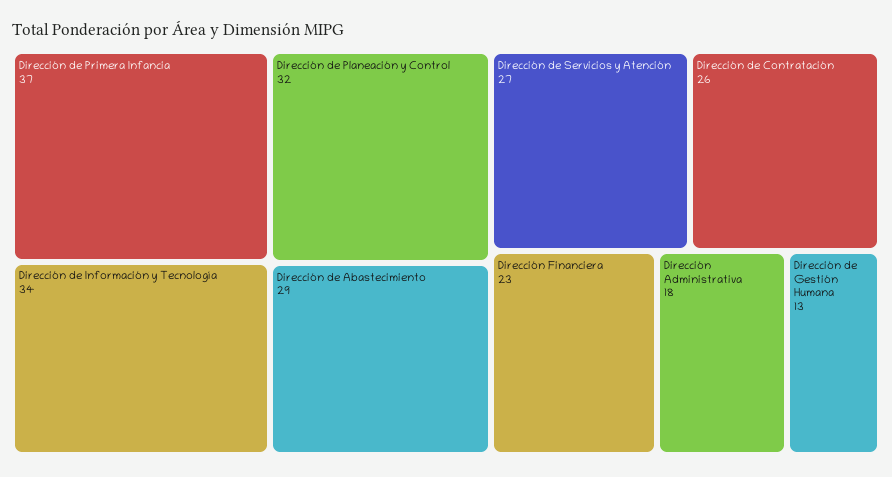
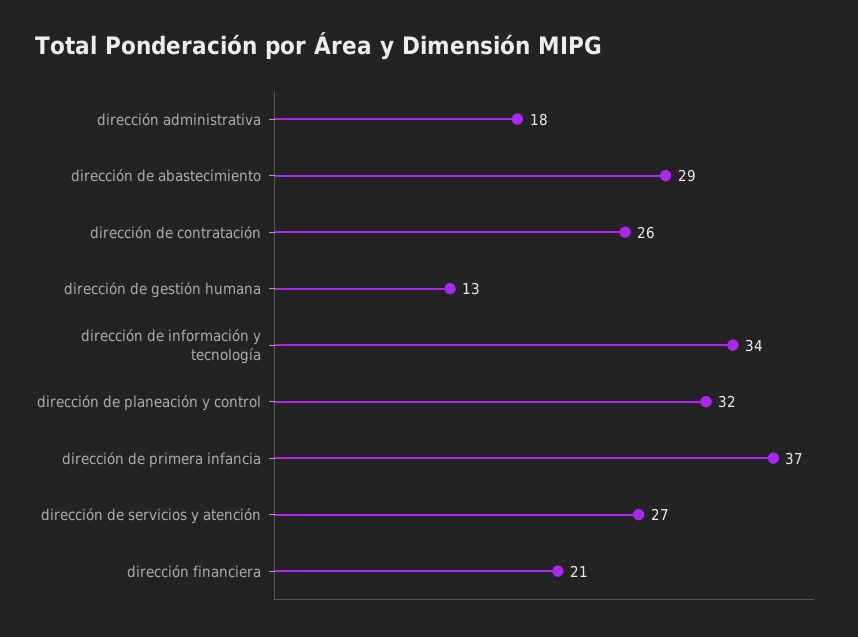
Dirección Financiera: 23 -> 21

